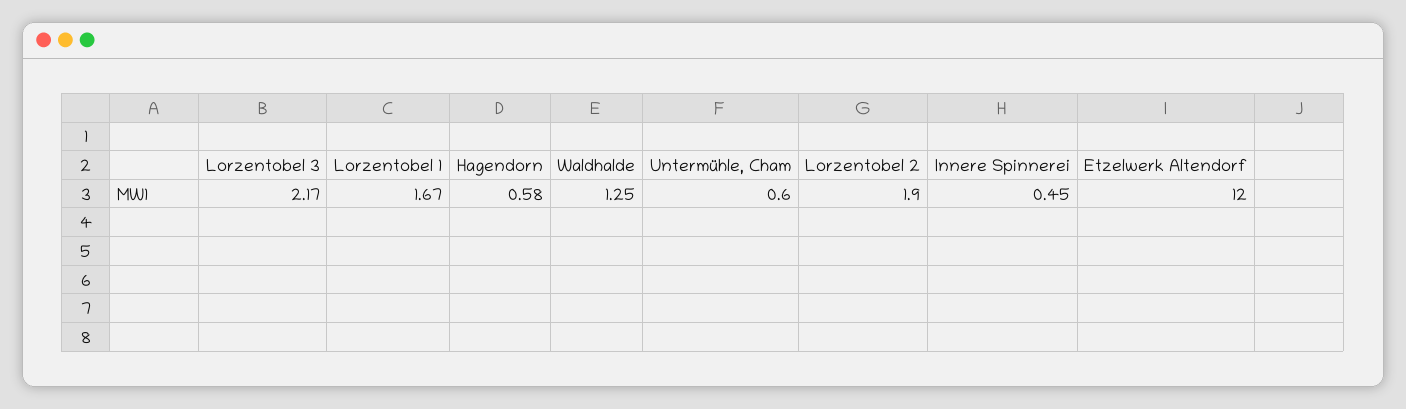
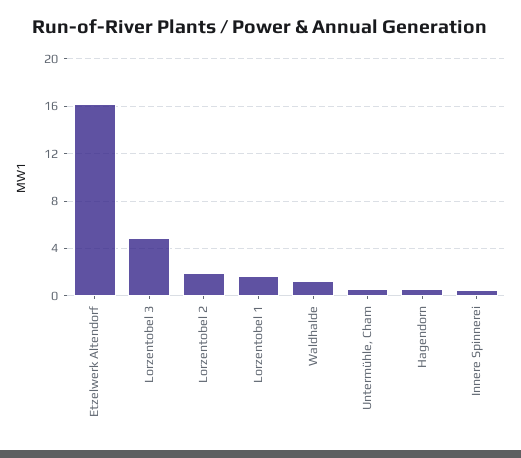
Lorzentobel 3: 2.17 -> 5
Etzelwerk Altendorf: 12 -> 16

